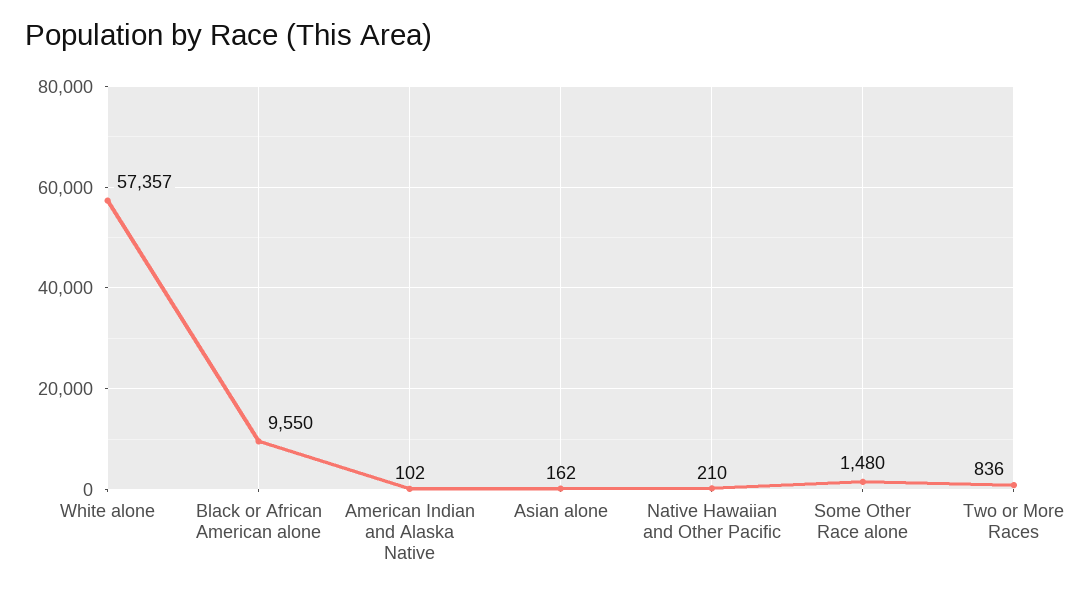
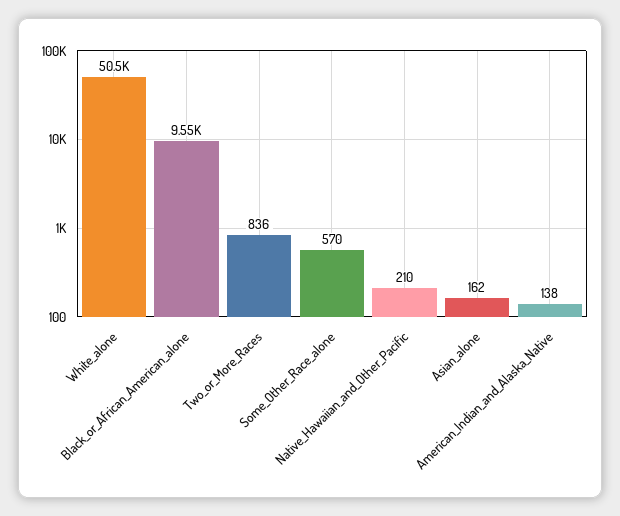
White alone: 57357 -> 50500
American Indian and Alaska Native: 102 -> 138
Some Other Race alone: 1480 -> 570

